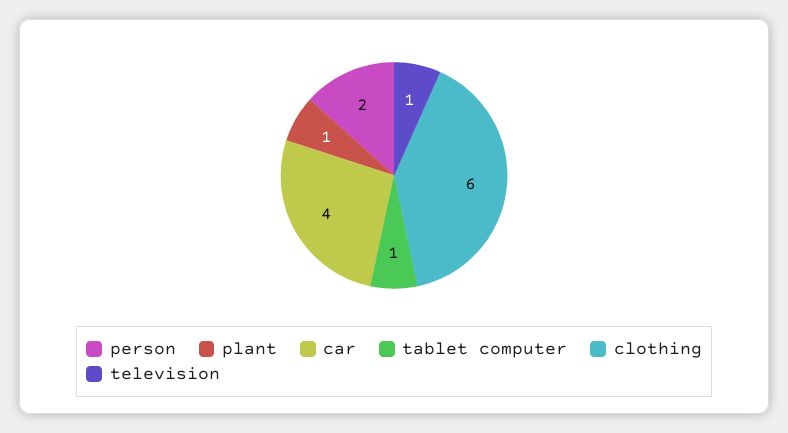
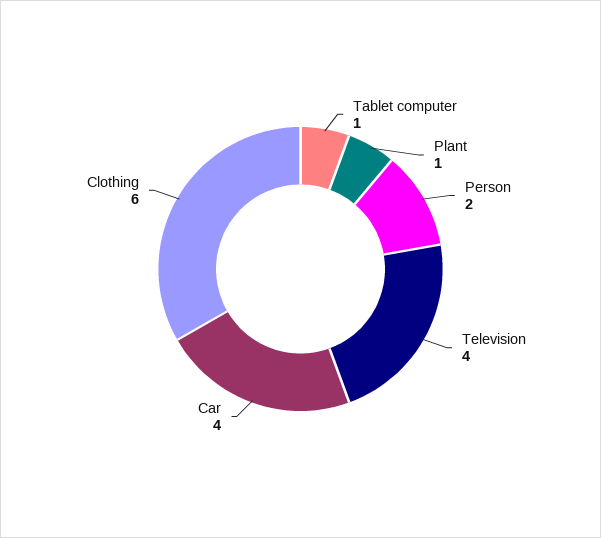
television: 1 -> 4

